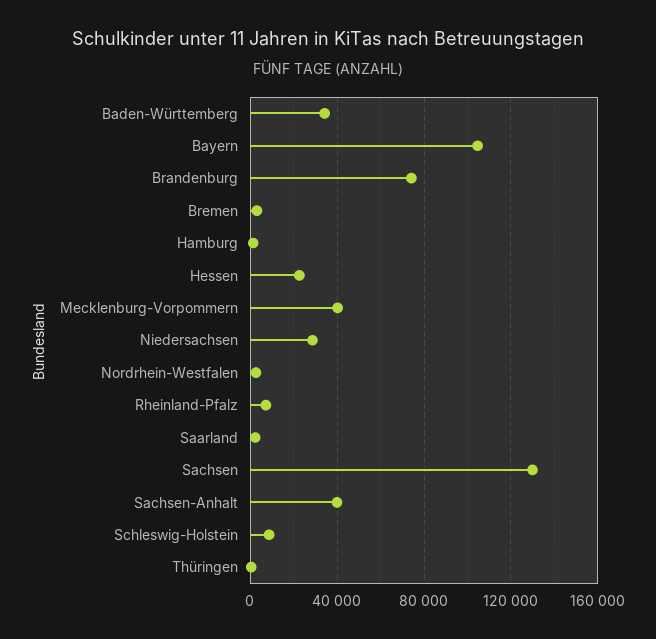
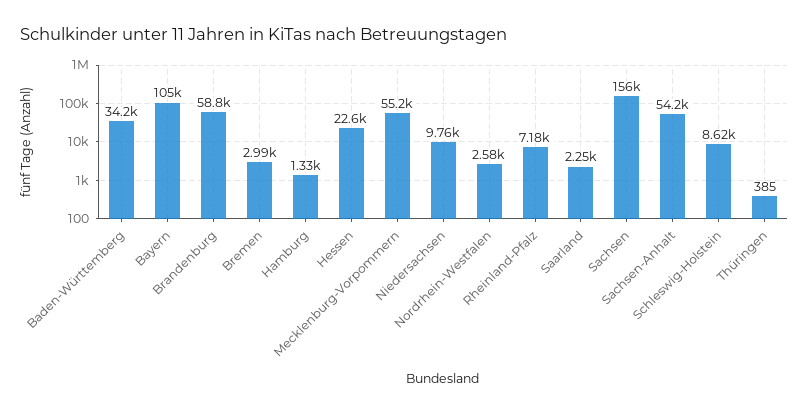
Brandenburg: 75000 -> 58800
Mecklenburg-Vorpommern: 40000 -> 55200
Niedersachsen: 30000 -> 9760
Sachsen: 130000 -> 156000
Sachsen-Anhalt: 40000 -> 54200

